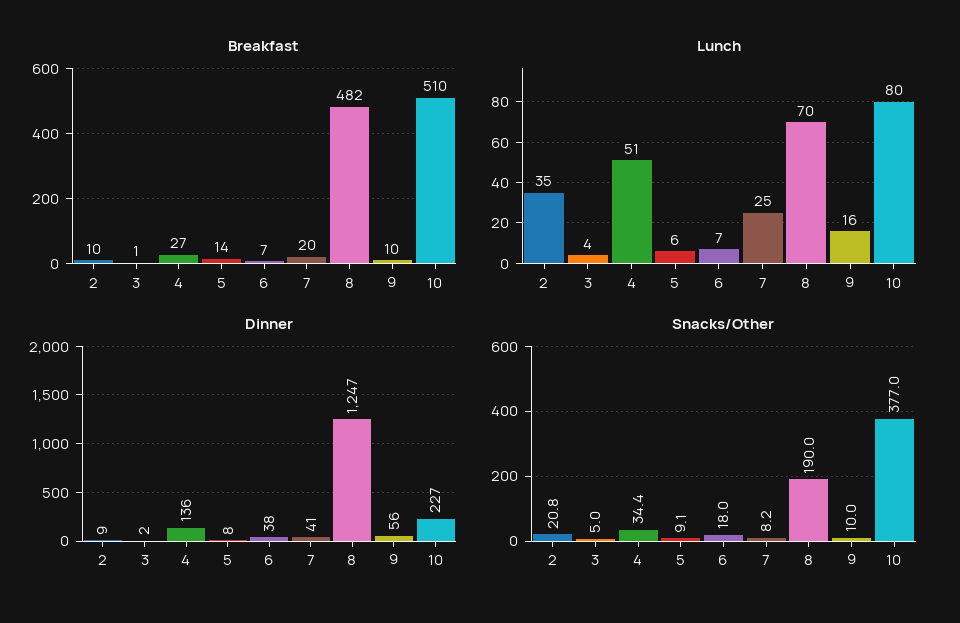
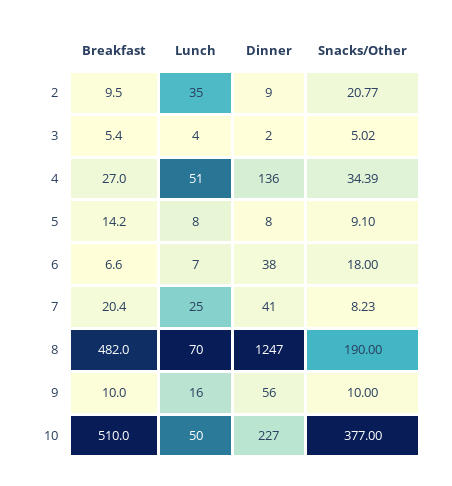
Breakfast, 3: 1 -> 5.4
Lunch, 5: 6 -> 8
Lunch, 10: 80 -> 50

